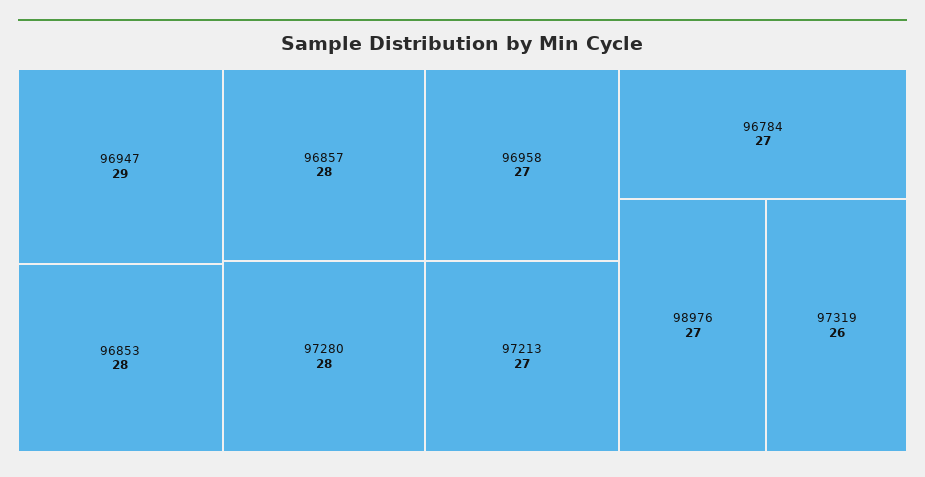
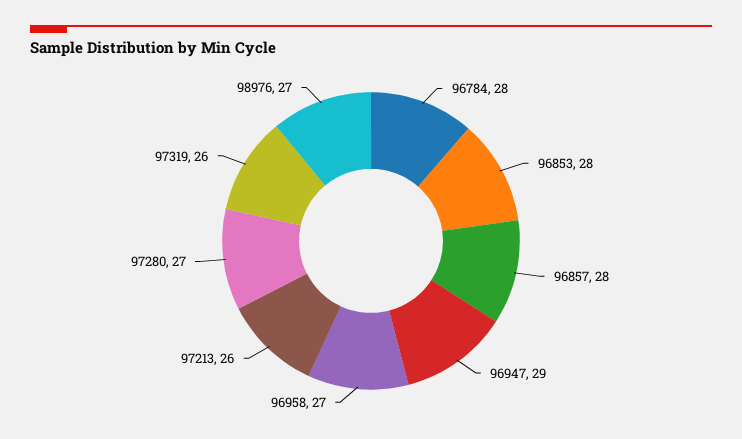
97280: 28 -> 27
97213: 27 -> 26
96784: 27 -> 28

